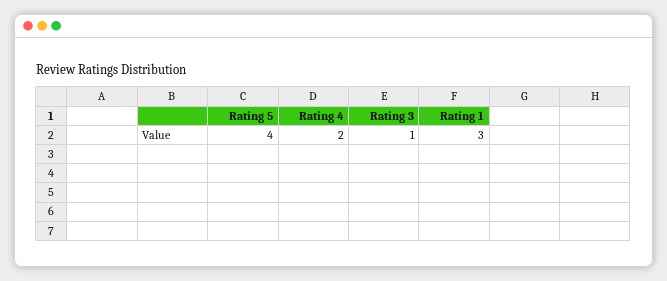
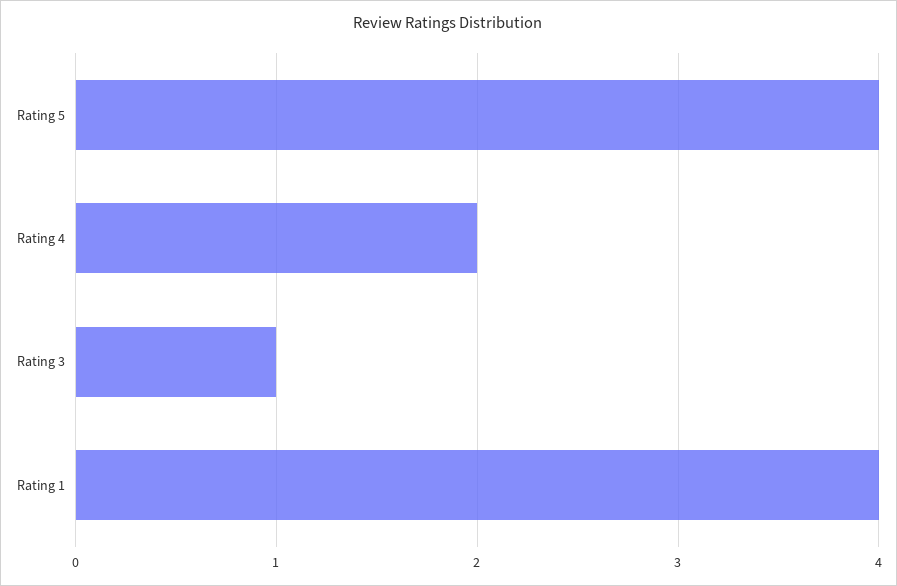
Rating 1: 3 -> 4

